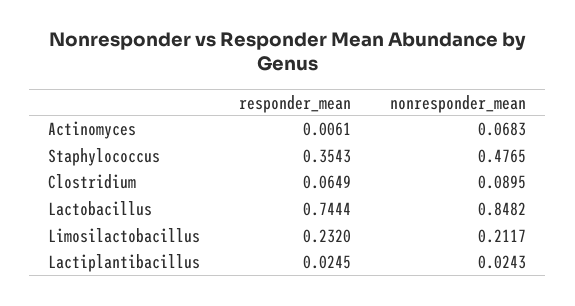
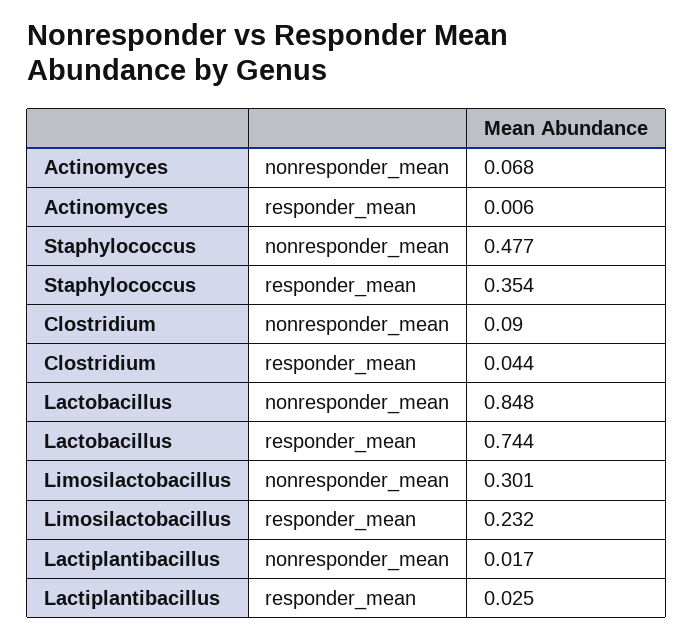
responder_mean, Clostridium: 0.0649 -> 0.044
nonresponder_mean, Limosilactobacillus: 0.2117 -> 0.301
nonresponder_mean, Lactiplantibacillus: 0.0243 -> 0.017

